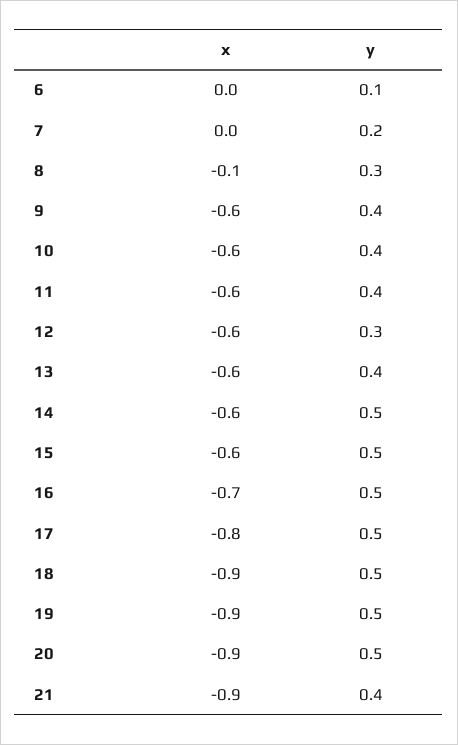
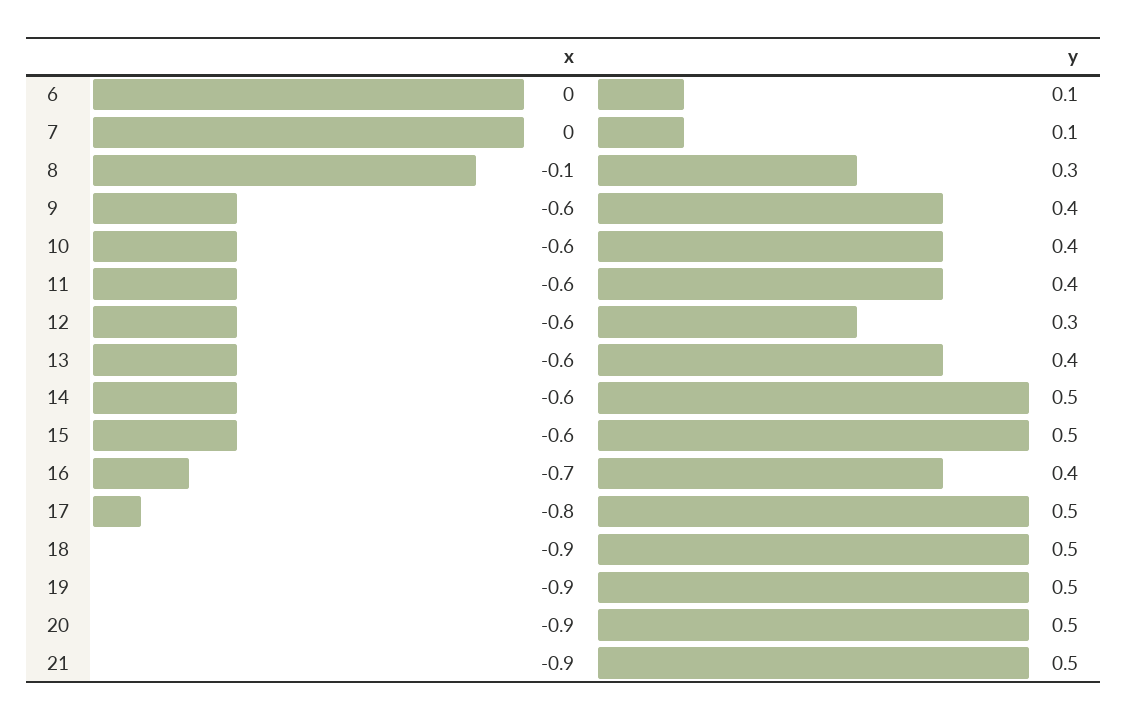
y, 7: 0.2 -> 0.1
y, 16: 0.5 -> 0.4
y, 21: 0.4 -> 0.5

